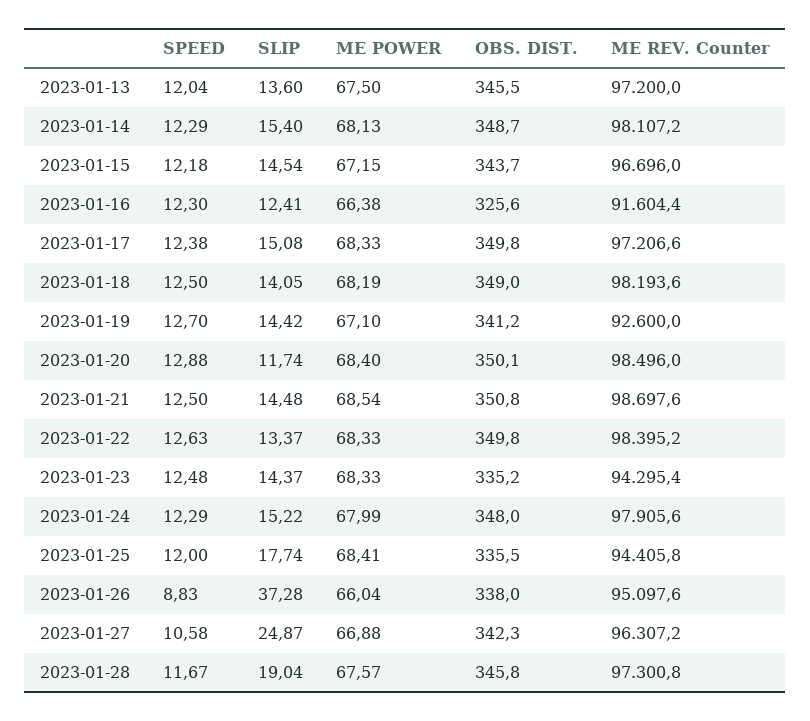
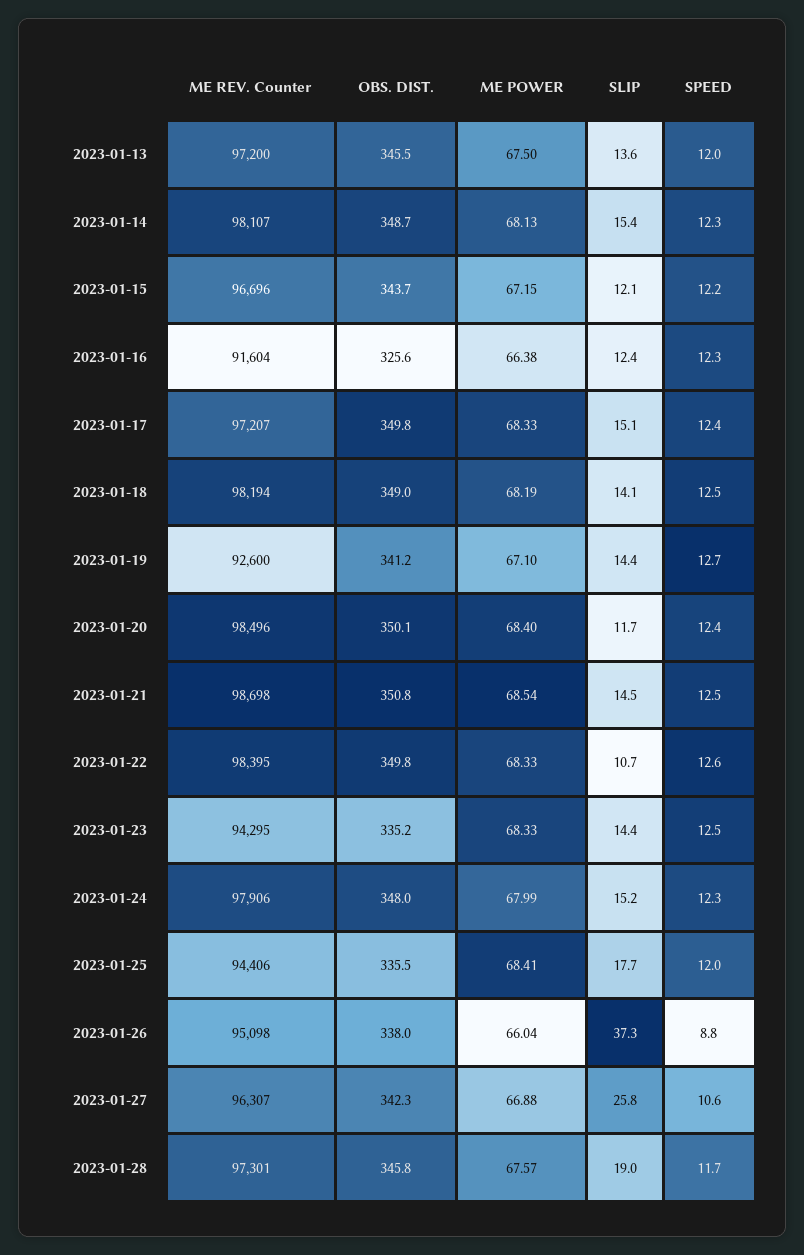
SLIP, 2023-01-15: 14.54 -> 12.1
SPEED, 2023-01-20: 12.88 -> 12.4
SLIP, 2023-01-22: 13.37 -> 10.7
SLIP, 2023-01-27: 24.87 -> 25.8

